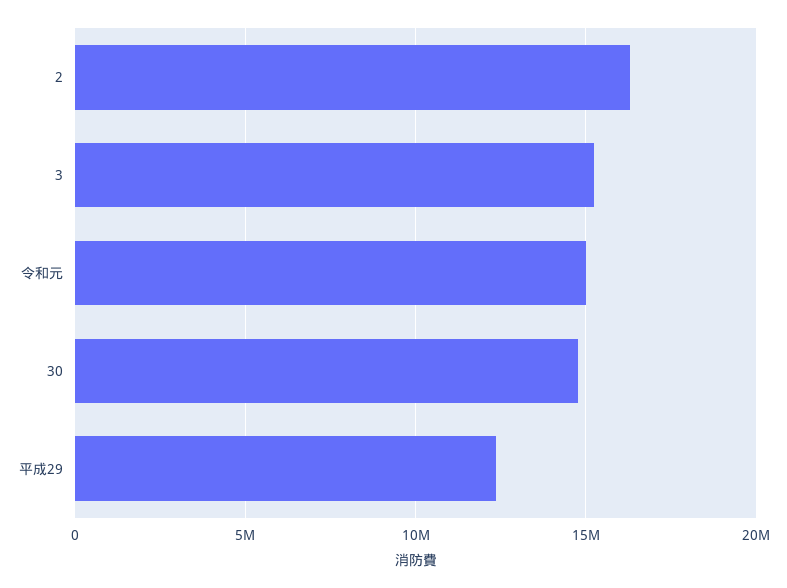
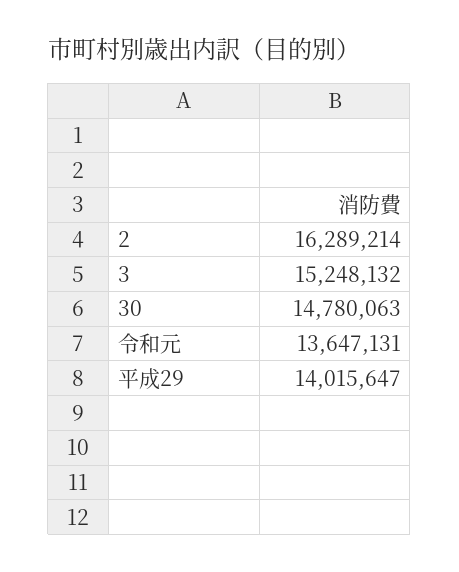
令和元: 15000000 -> 13647131
平成29: 12500000 -> 14015647

